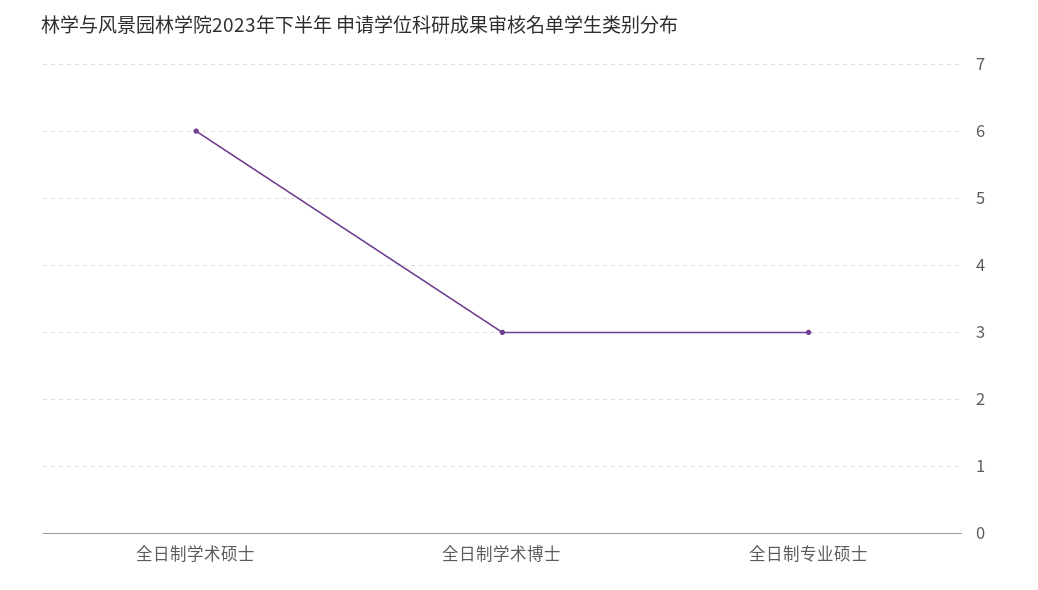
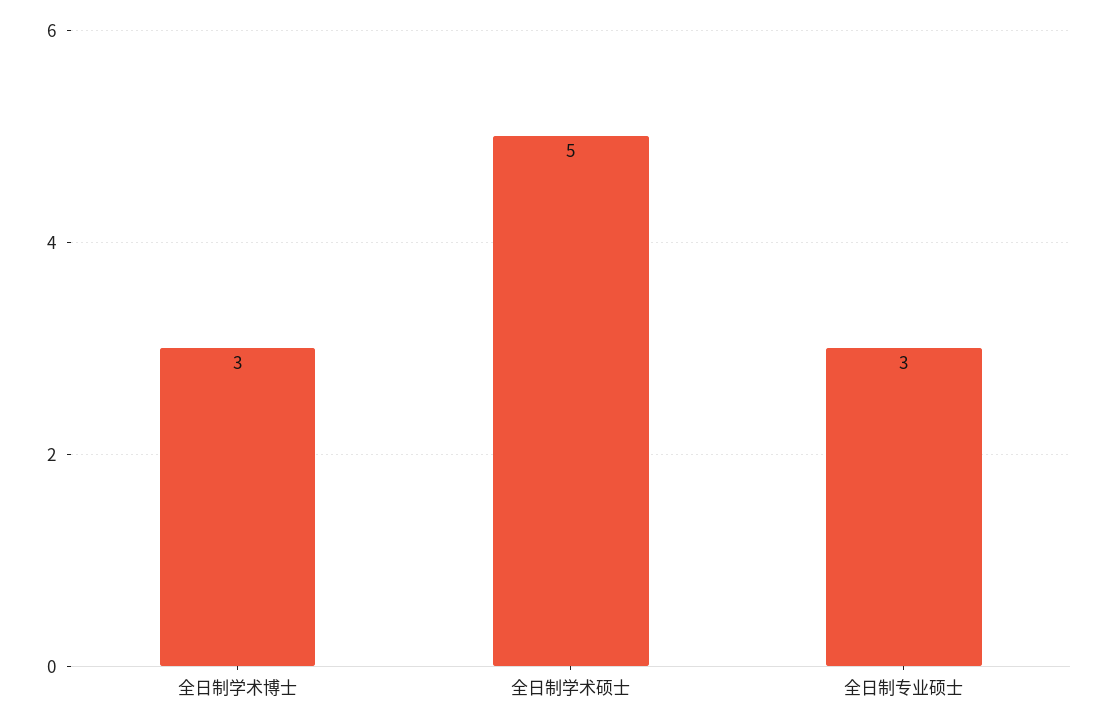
全日制学术硕士: 6 -> 5

